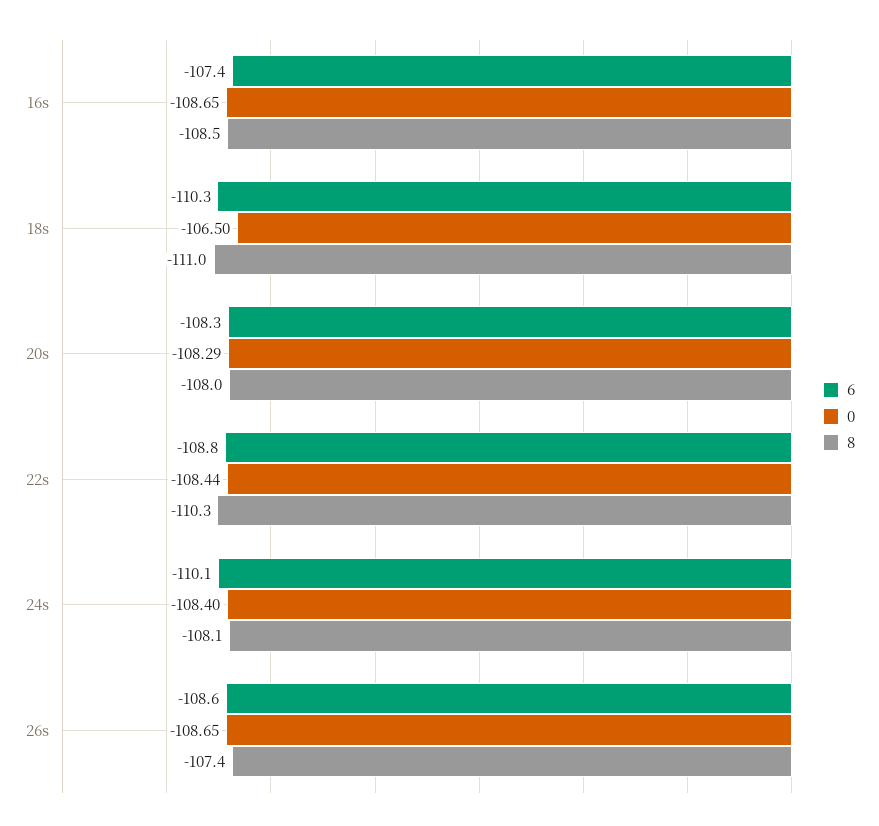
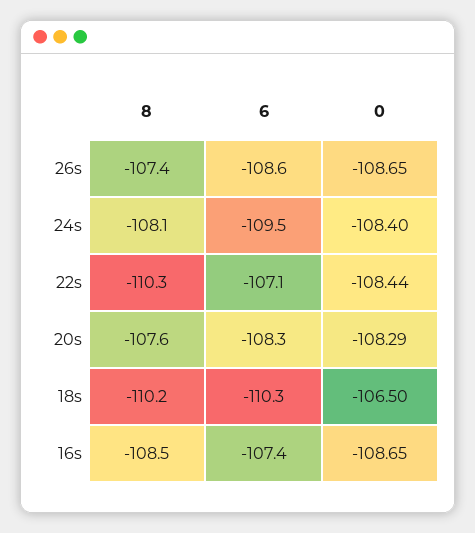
8, 18s: -111 -> -110.2
8, 20s: -108 -> -107.6
6, 22s: -108.8 -> -107.1
6, 24s: -110.1 -> -109.5

